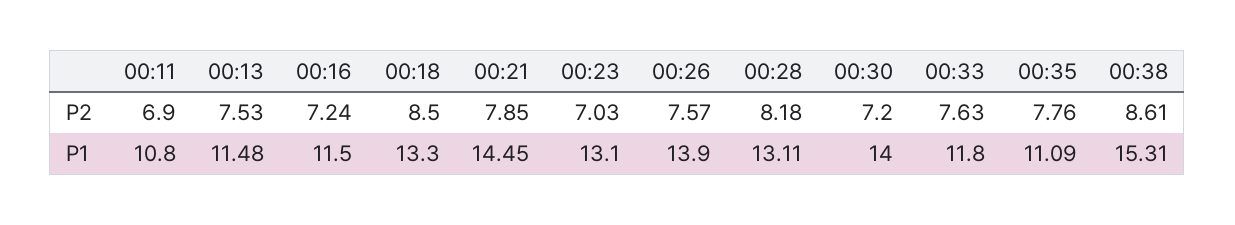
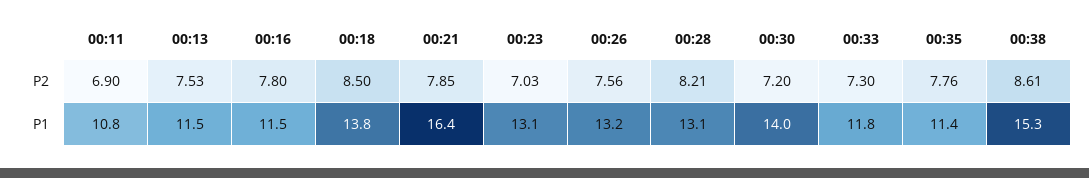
00:16, P2: 7.24 -> 7.8
00:26, P2: 7.57 -> 7.56
00:28, P2: 8.18 -> 8.21
00:33, P2: 7.63 -> 7.3
00:18, P1: 13.3 -> 13.8
00:21, P1: 14.45 -> 16.4
00:26, P1: 13.9 -> 13.2
00:35, P1: 11.09 -> 11.4

